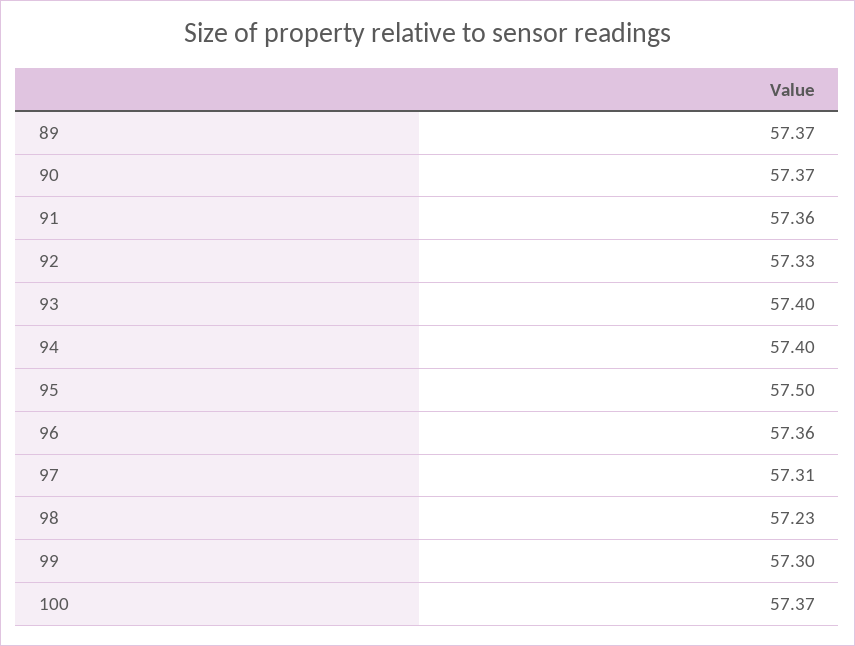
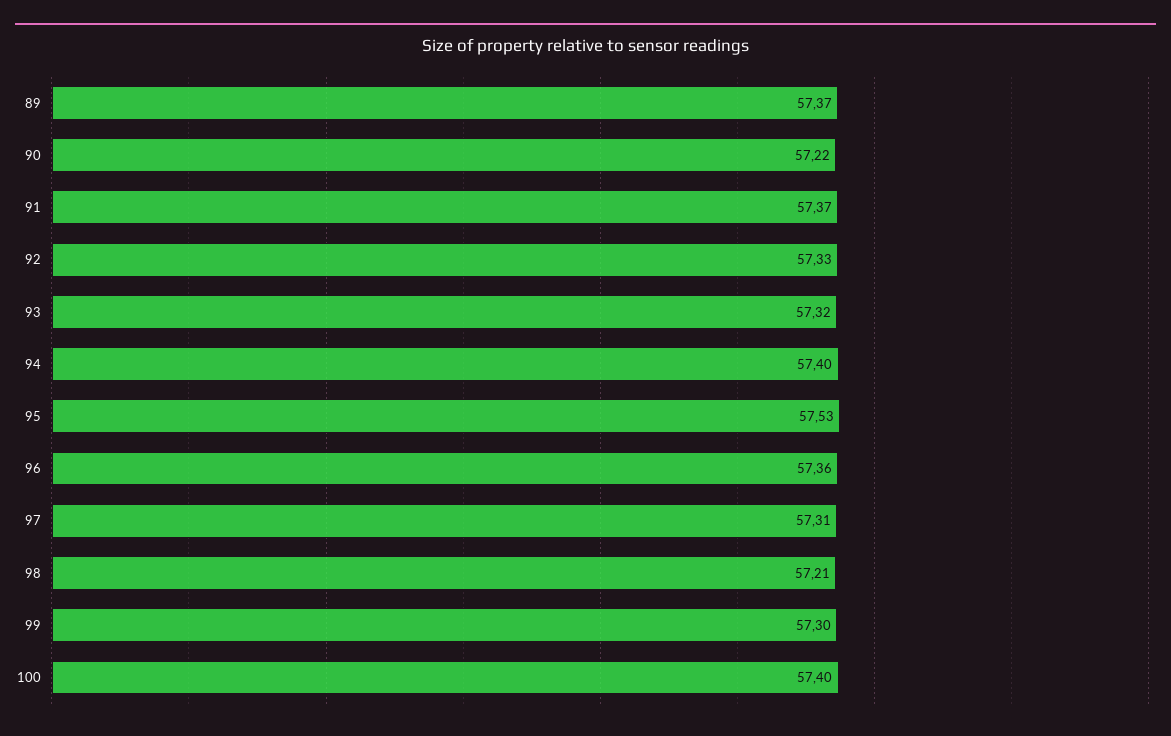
90: 57.37 -> 57.22
91: 57.36 -> 57.37
93: 57.4 -> 57.32
95: 57.5 -> 57.53
98: 57.23 -> 57.21
100: 57.37 -> 57.4

